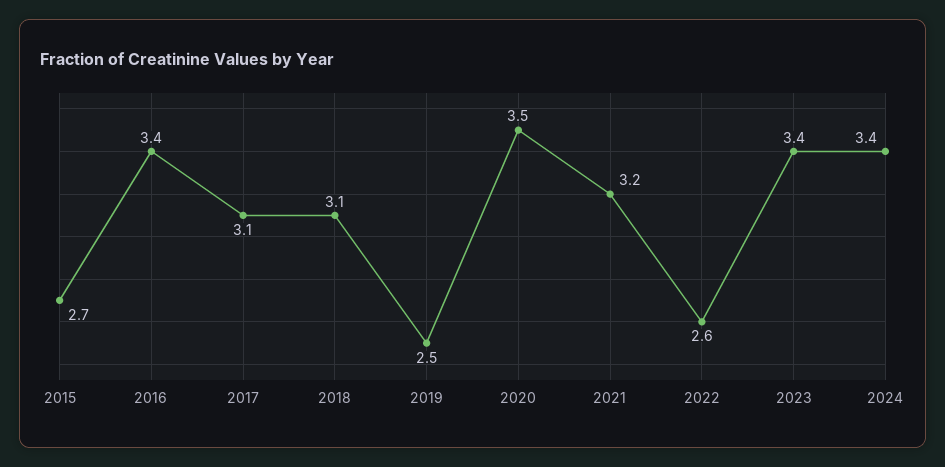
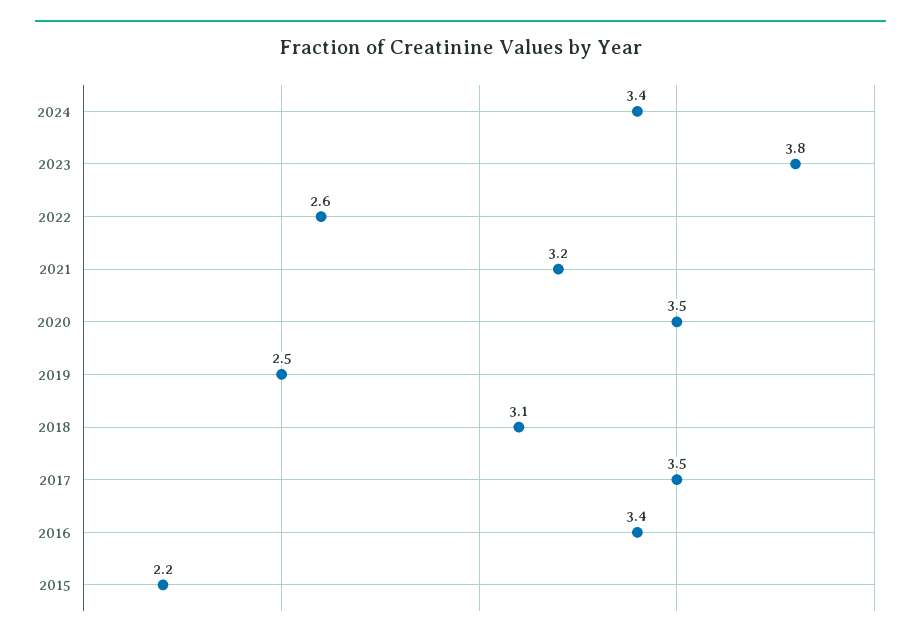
2015: 2.7 -> 2.2
2017: 3.1 -> 3.5
2023: 3.4 -> 3.8

